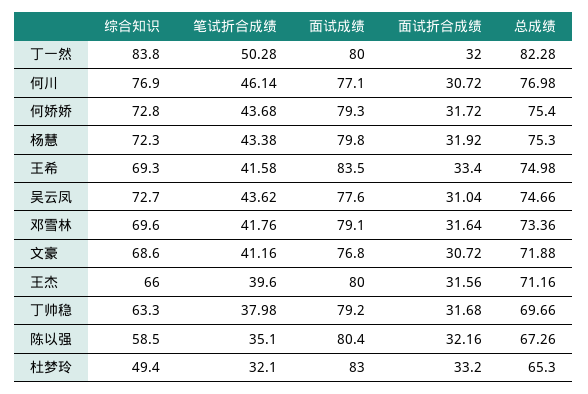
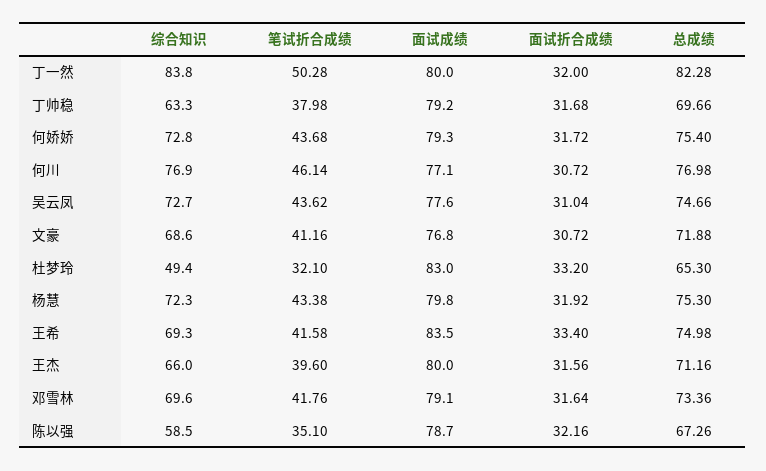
面试成绩, 陈以强: 80.4 -> 78.7

